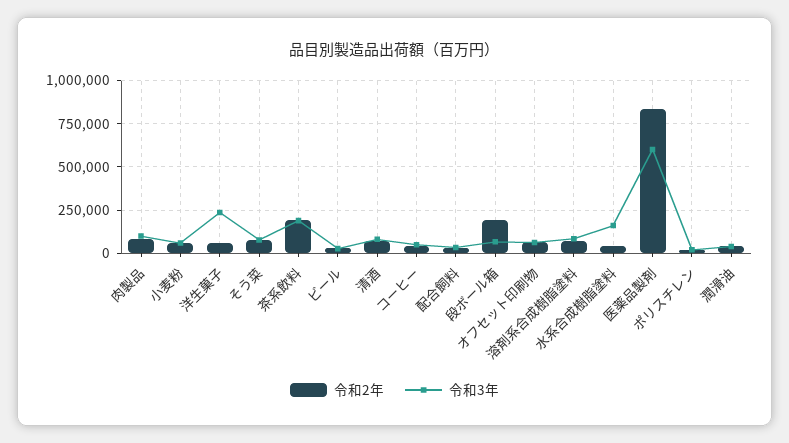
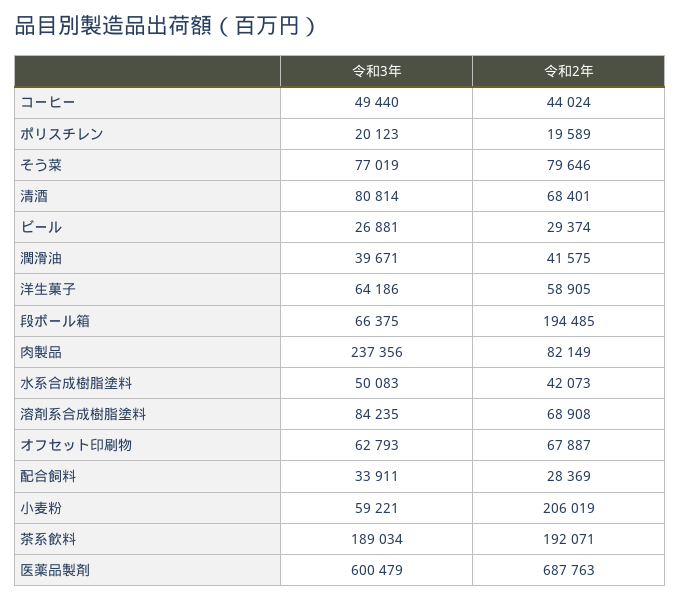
令和3年, 肉製品: 100000 -> 237356
令和2年, 小麦粉: 50000 -> 206019
令和3年, 洋生菓子: 250000 -> 64186
令和3年, 水系合成樹脂塗料: 150000 -> 50083
令和2年, 医薬品製剤: 850000 -> 687763

